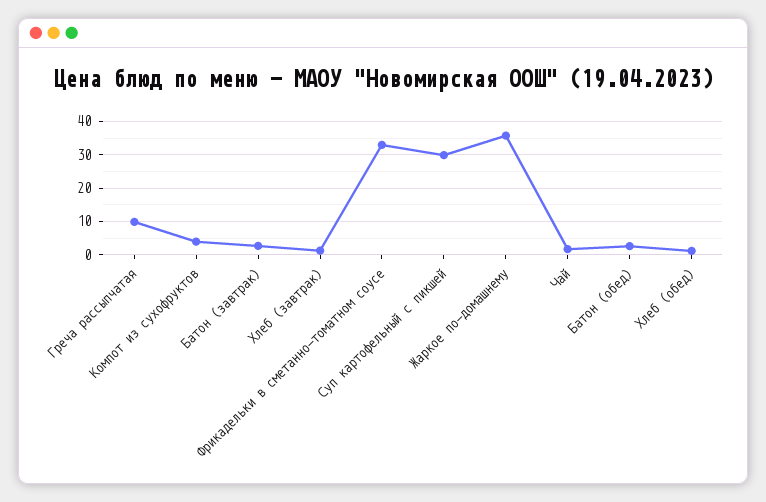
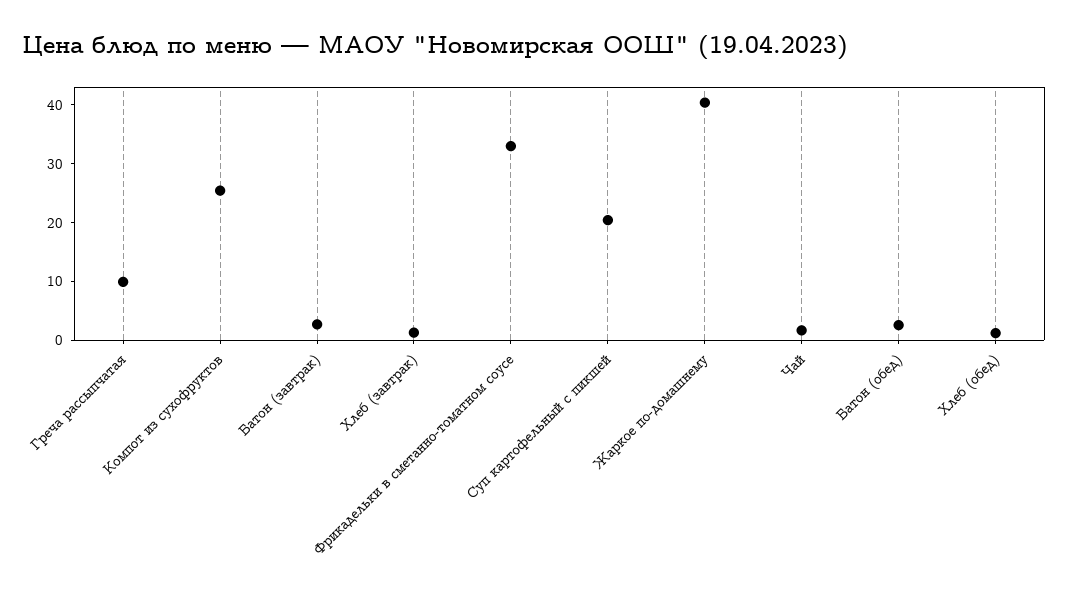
Компот из сухофруктов: 4 -> 26
Суп картофельный с пикшей: 30 -> 20
Жаркое по-домашнему: 36 -> 40

